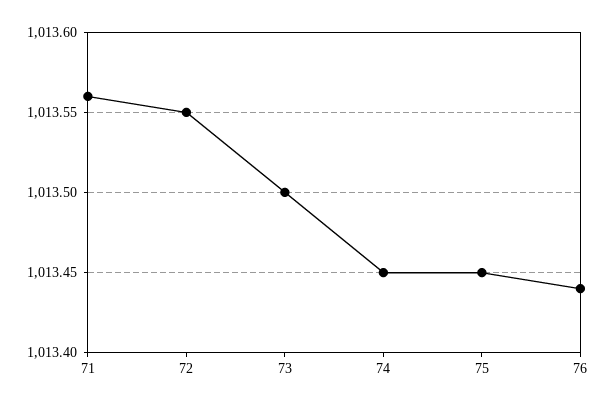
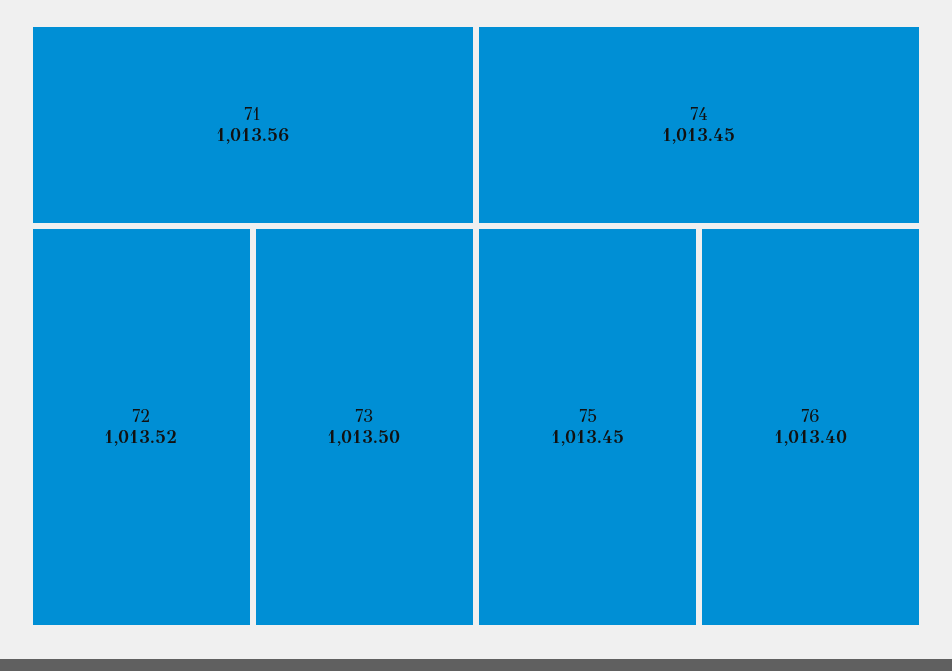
72: 1013.55 -> 1013.52
76: 1013.44 -> 1013.4

